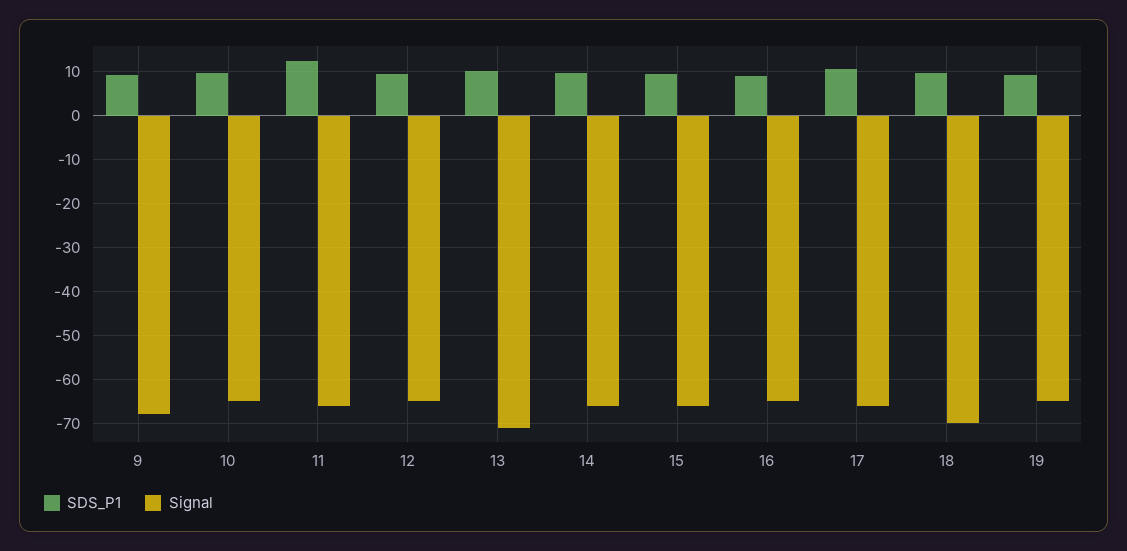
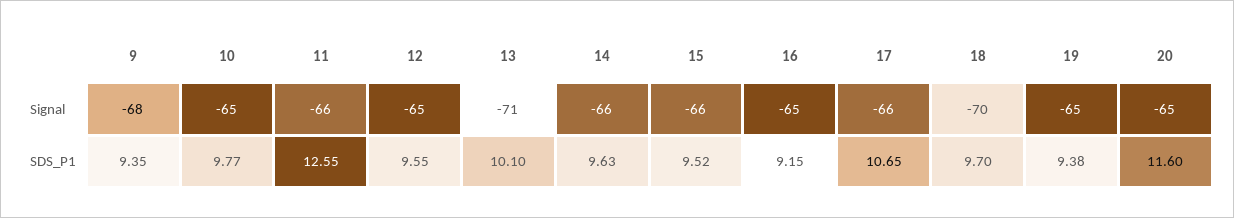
Signal, 20: none -> -65
SDS_P1, 20: none -> 11.6

